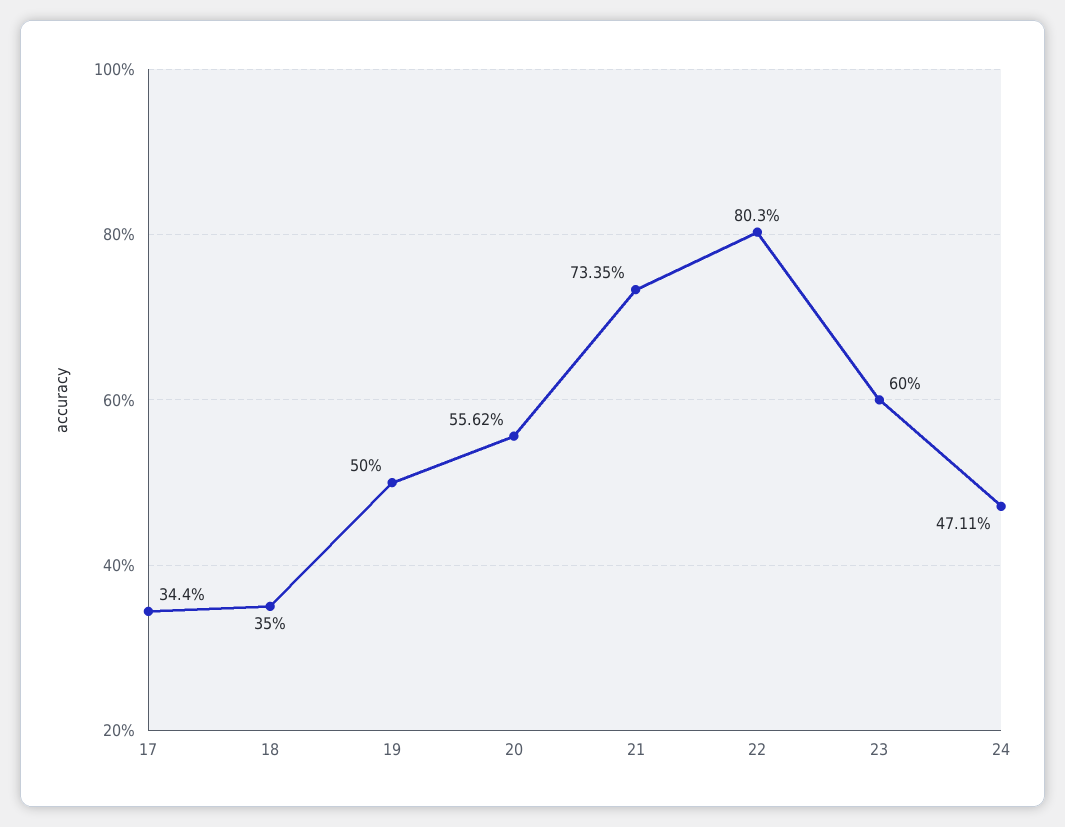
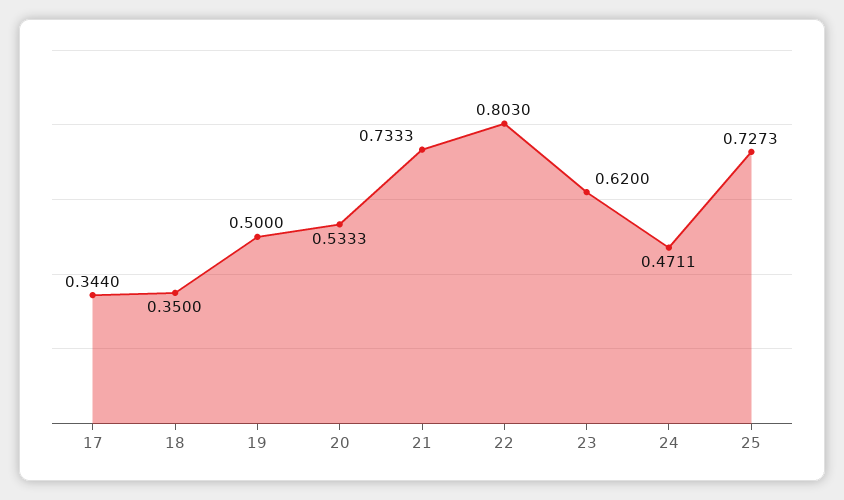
20: 0.5562 -> 0.5333
21: 0.7335 -> 0.7333
23: 0.6 -> 0.62
25: none -> 0.7273

